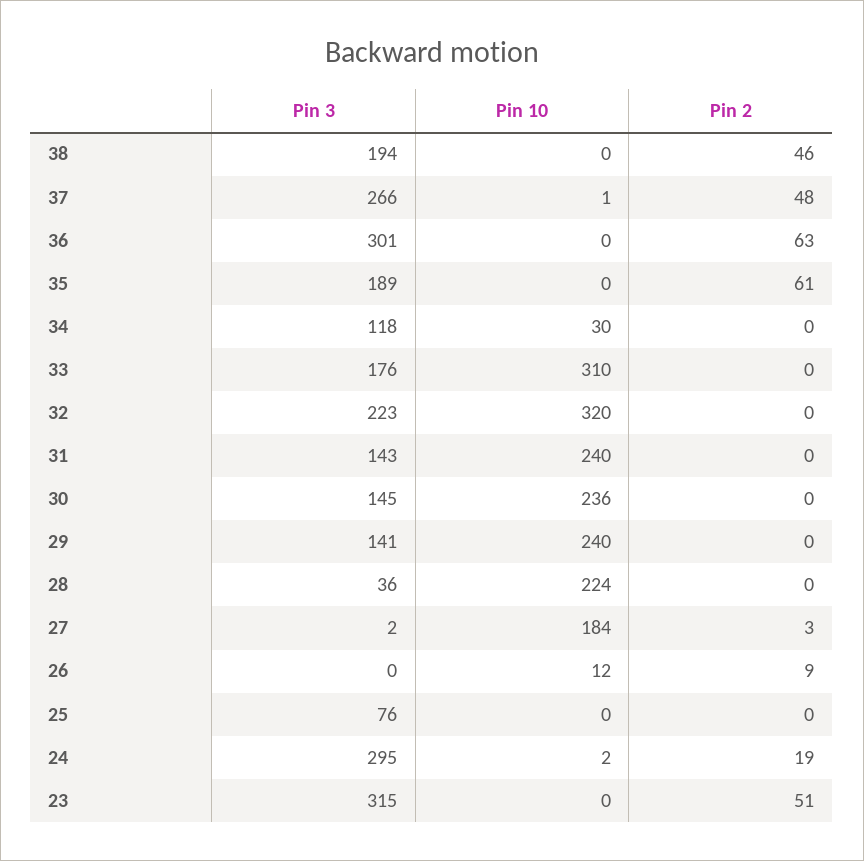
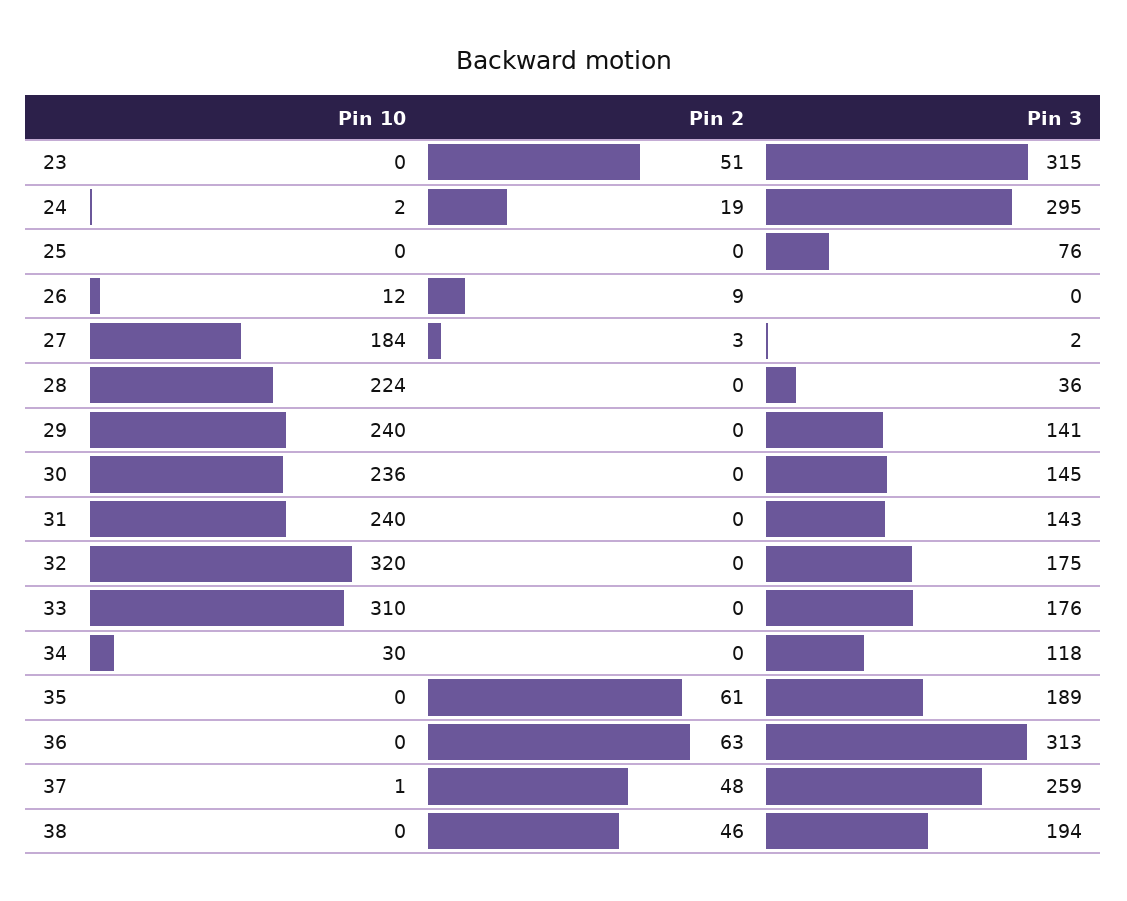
Pin 3, 37: 266 -> 259
Pin 3, 36: 301 -> 313
Pin 3, 32: 223 -> 175

